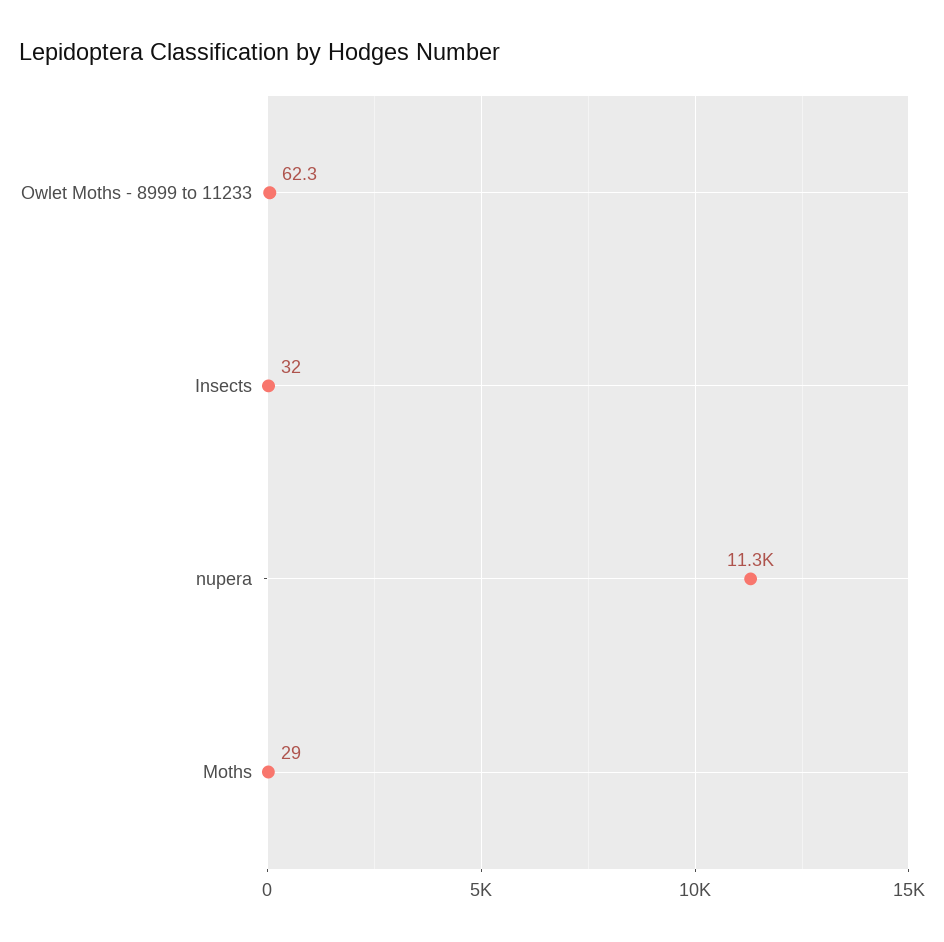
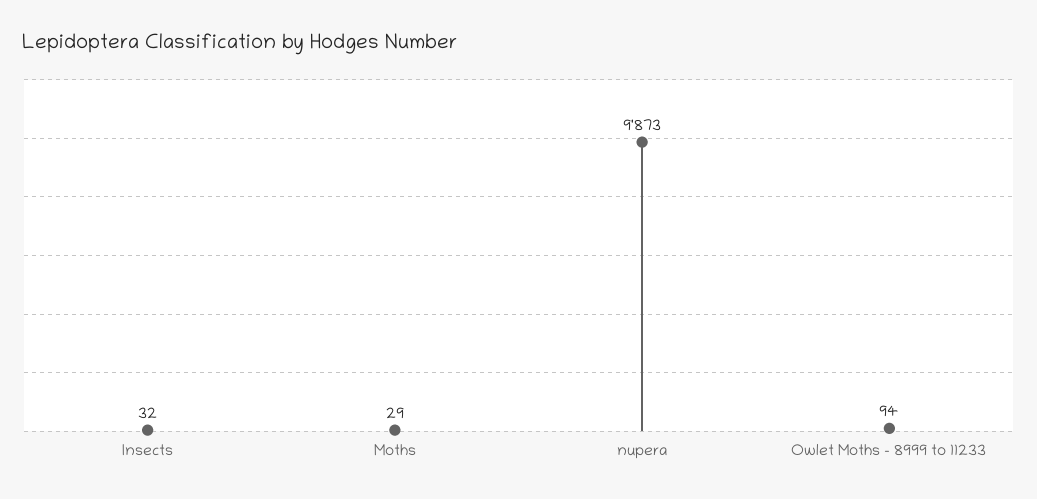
Owlet Moths - 8999 to 11233: 62.3 -> 94
nupera: 11300 -> 9873

